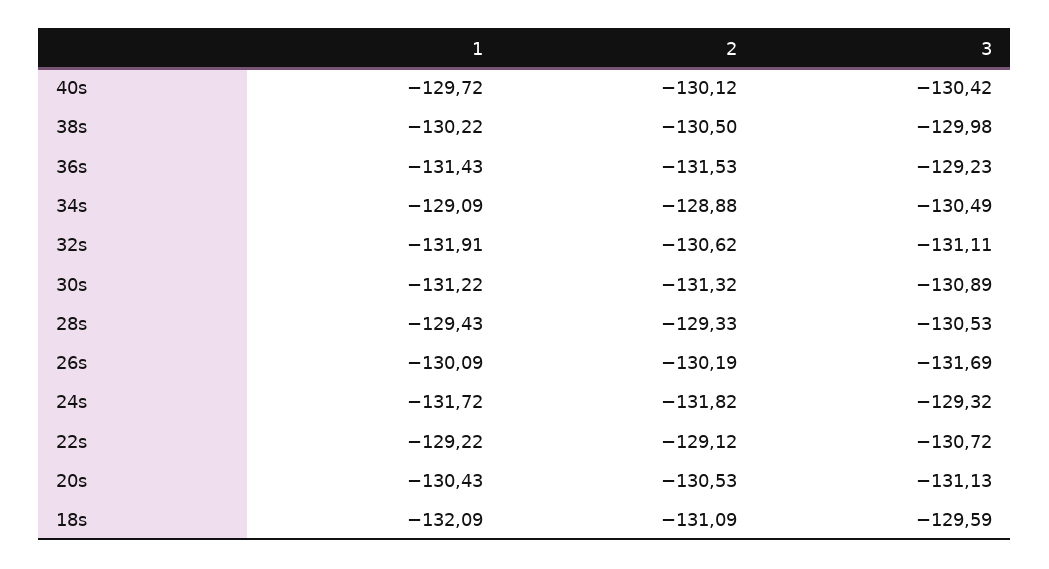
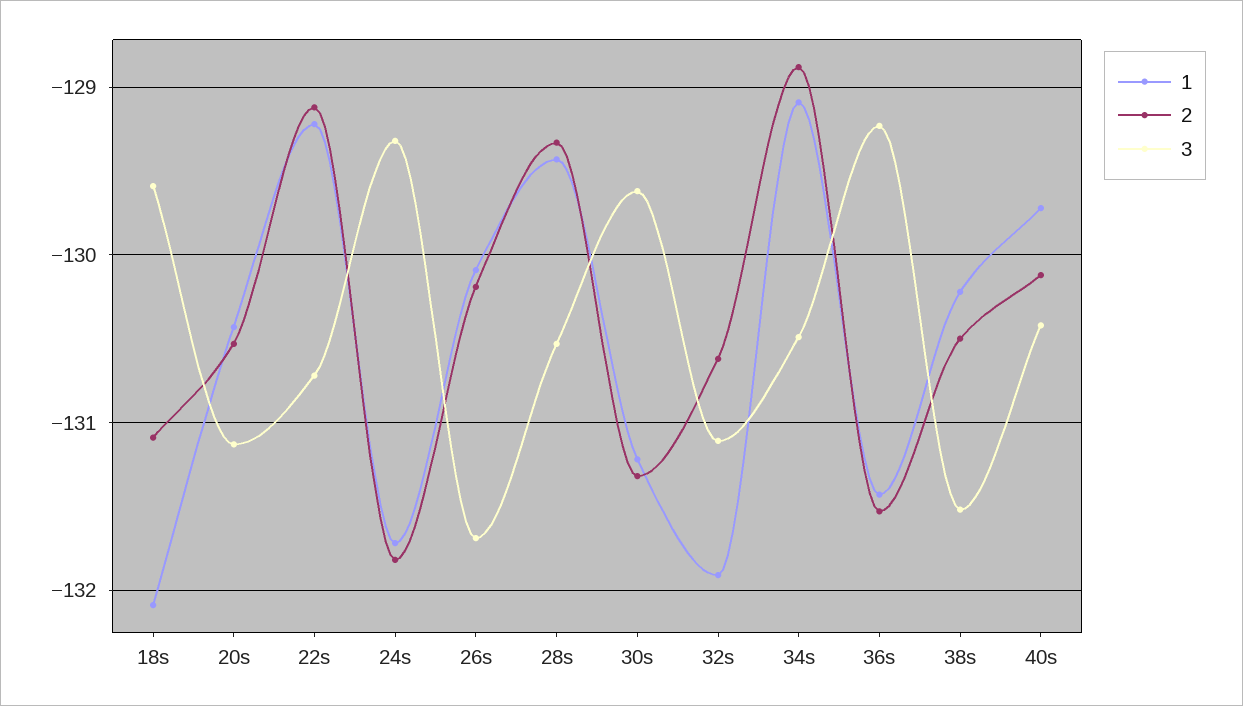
3, 38s: -129.98 -> -131.5
3, 30s: -130.89 -> -129.6

